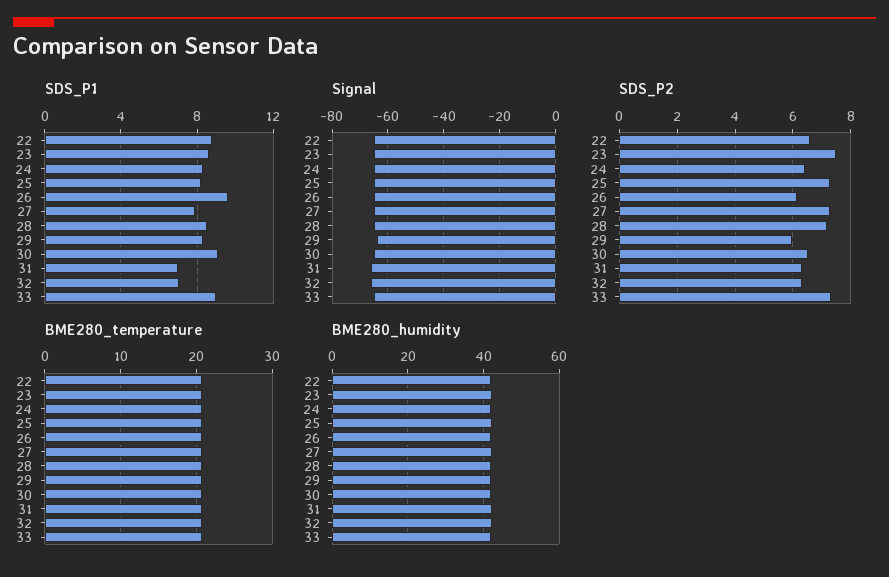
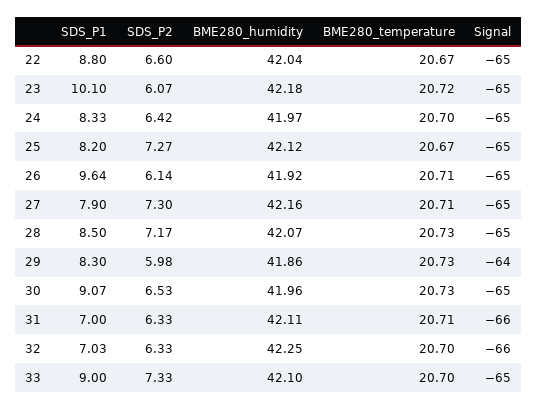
SDS_P1, 23: 8.5 -> 10.1
SDS_P2, 23: 7.5 -> 6.07

